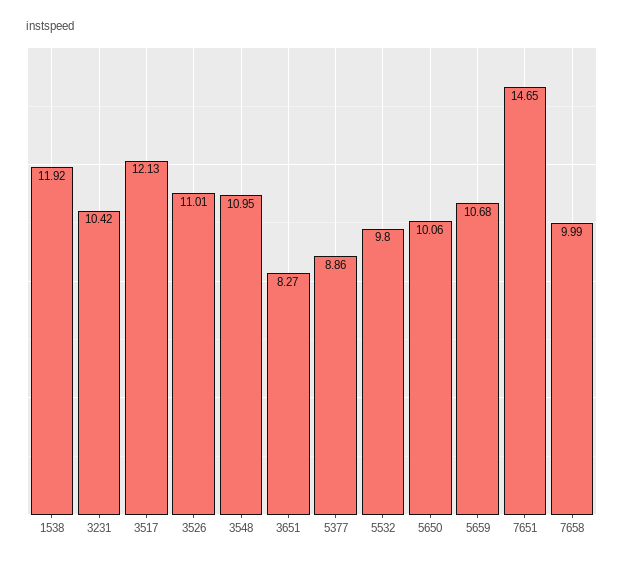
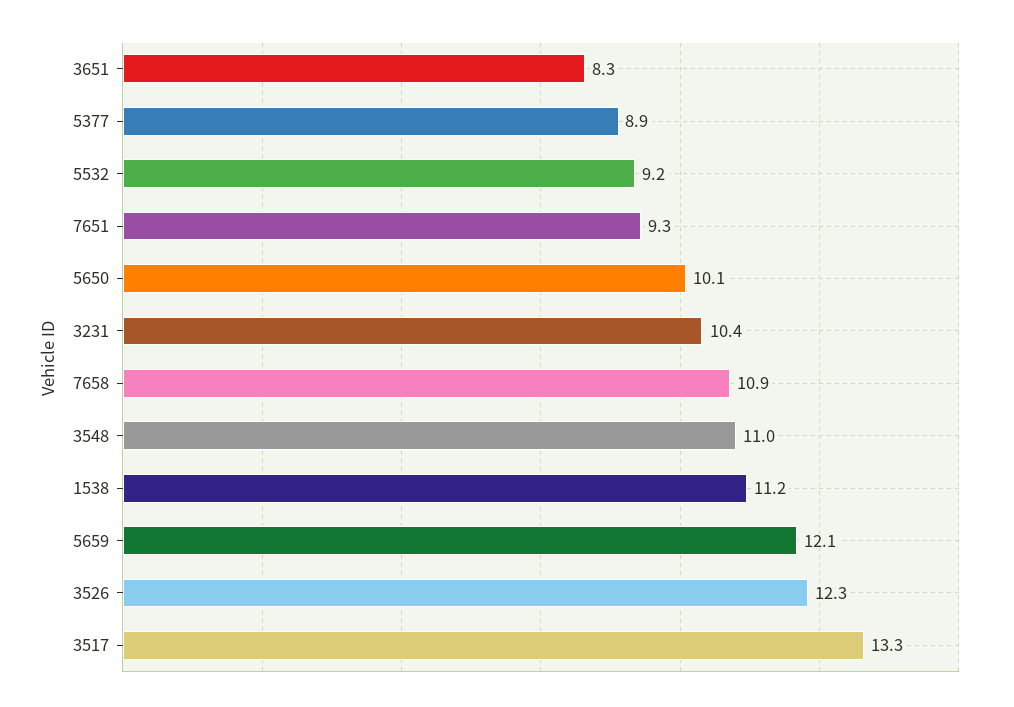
1538: 11.92 -> 11.2
3517: 12.13 -> 13.3
3526: 11.01 -> 12.3
5532: 9.8 -> 9.2
5659: 10.68 -> 12.1
7651: 14.65 -> 9.3
7658: 9.99 -> 10.9

